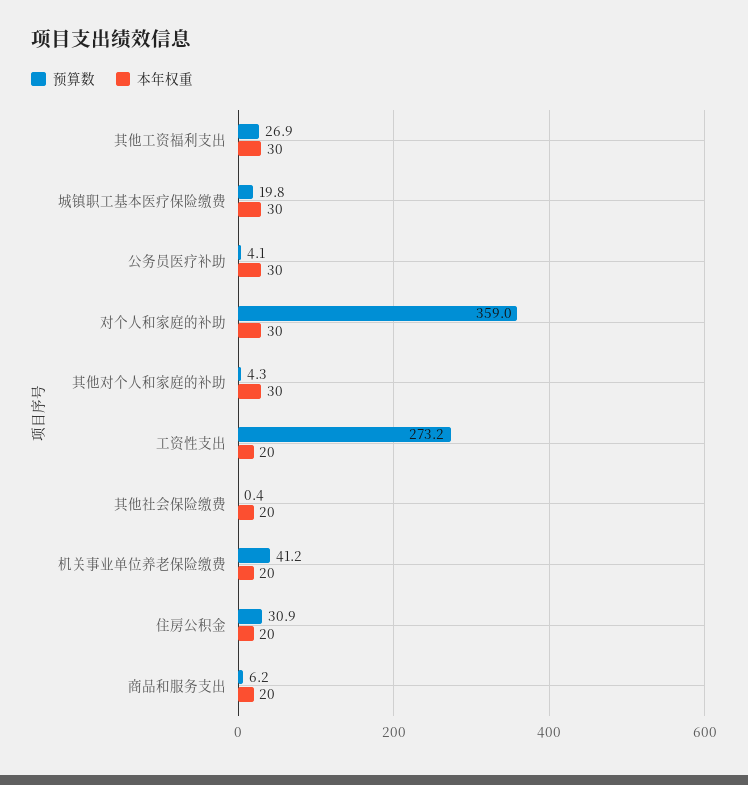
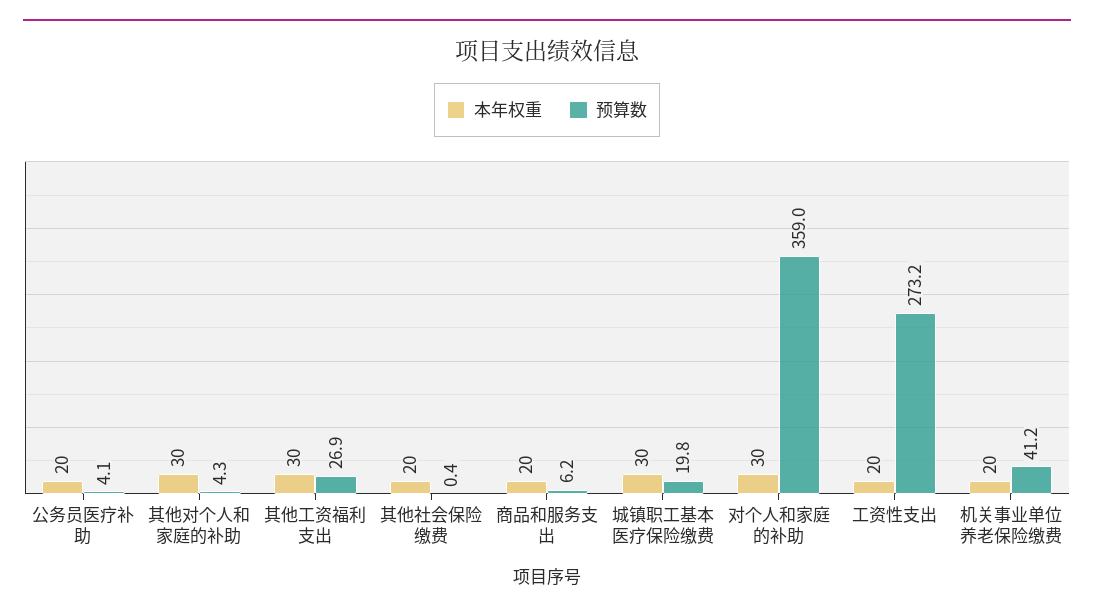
本年权重, 公务员医疗补助: 30 -> 20
预算数, 住房公积金: 30.9 -> none
本年权重, 住房公积金: 20 -> none

